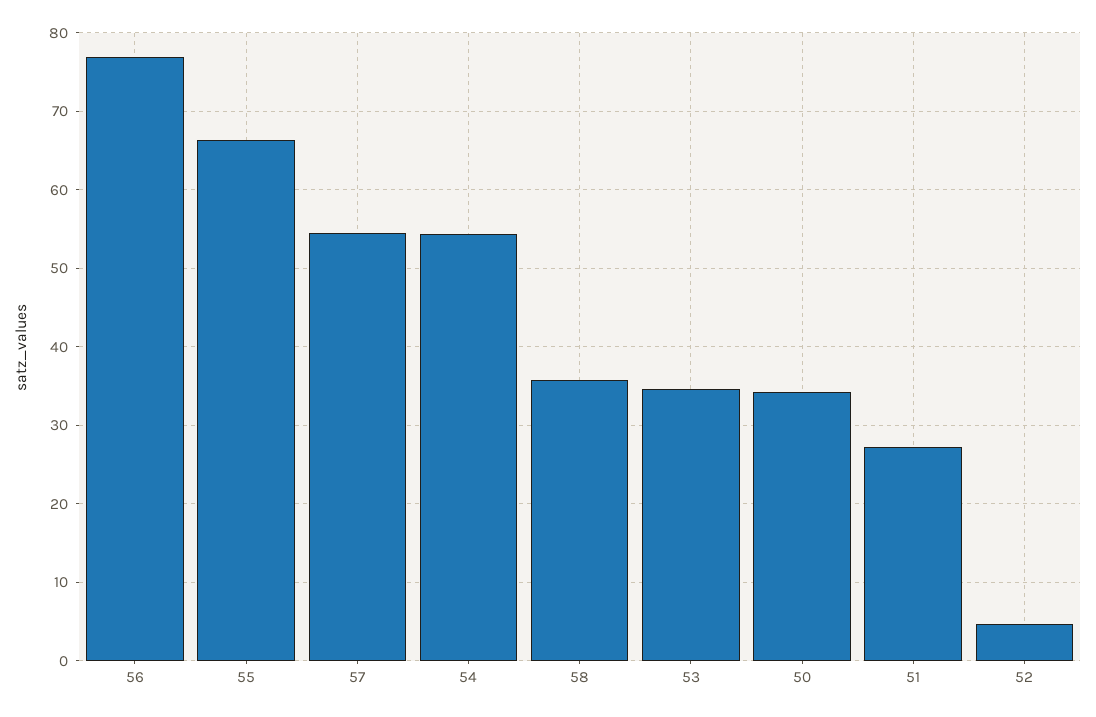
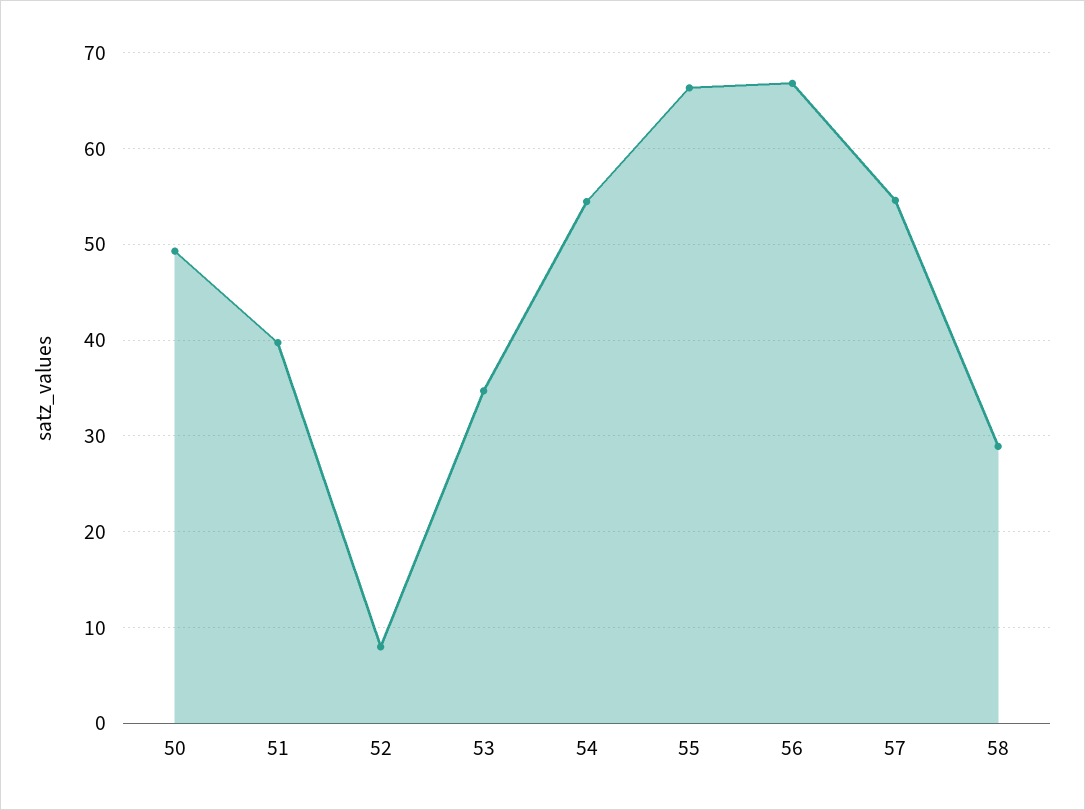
56: 77 -> 67
58: 36 -> 29
50: 34 -> 49
51: 27 -> 40
52: 5 -> 8

